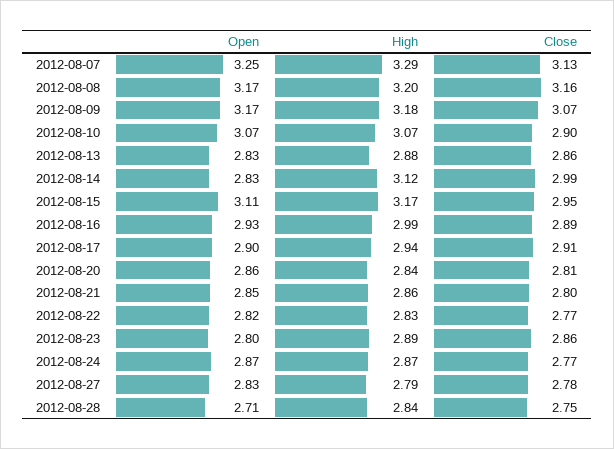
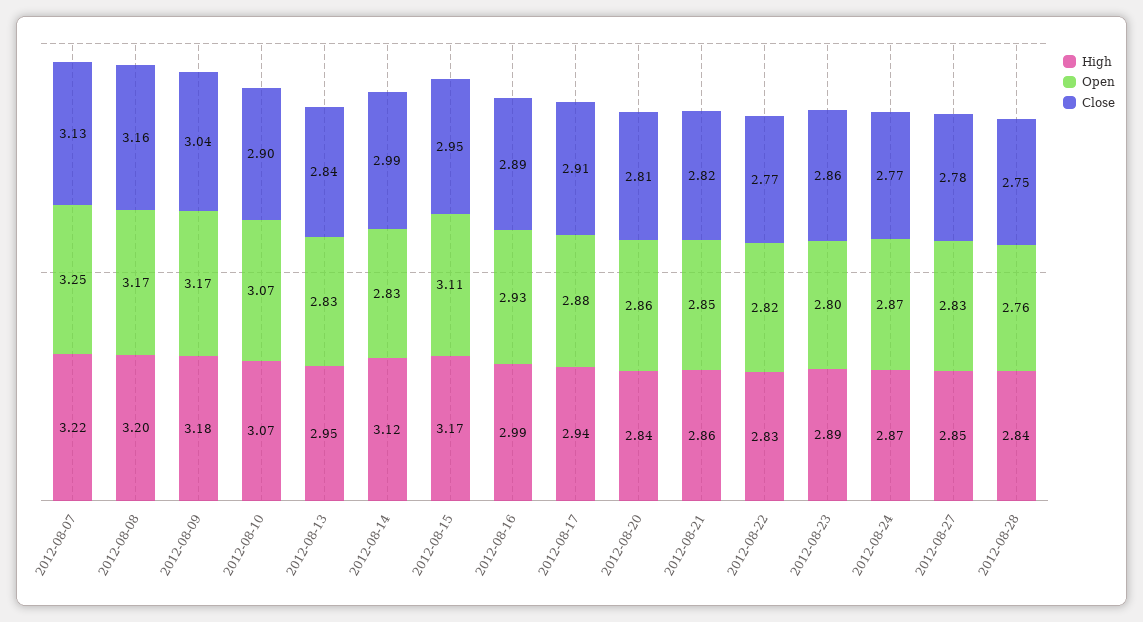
High, 2012-08-07: 3.29 -> 3.22
Close, 2012-08-09: 3.07 -> 3.04
High, 2012-08-13: 2.88 -> 2.95
Close, 2012-08-13: 2.86 -> 2.84
Open, 2012-08-17: 2.9 -> 2.88
Close, 2012-08-21: 2.8 -> 2.82
High, 2012-08-27: 2.79 -> 2.85
Open, 2012-08-28: 2.71 -> 2.76

